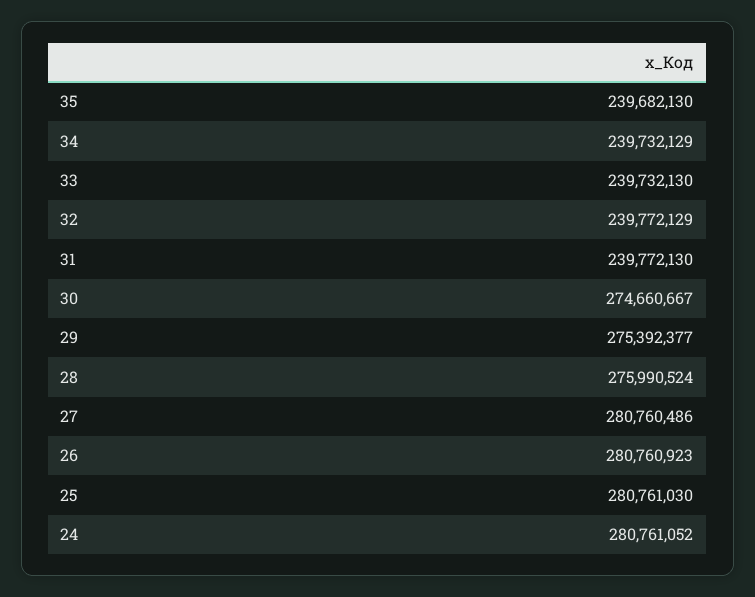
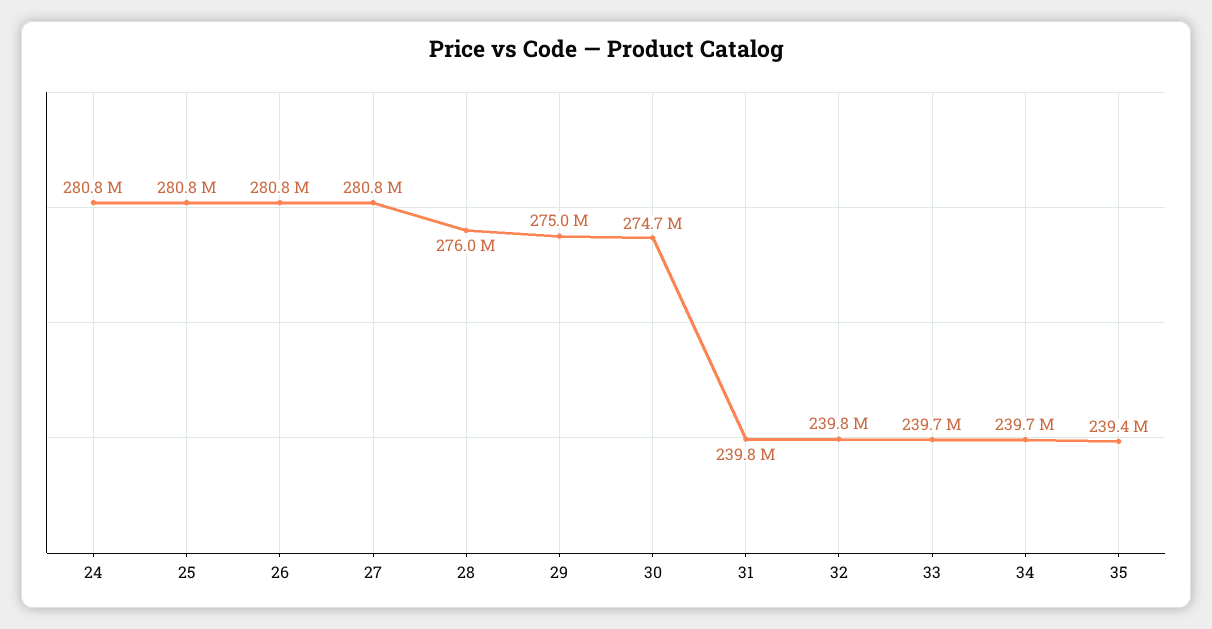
35: 239682130 -> 239400000
29: 275392377 -> 275000000

